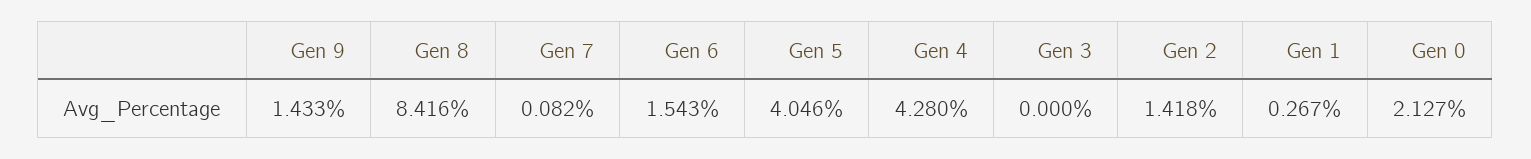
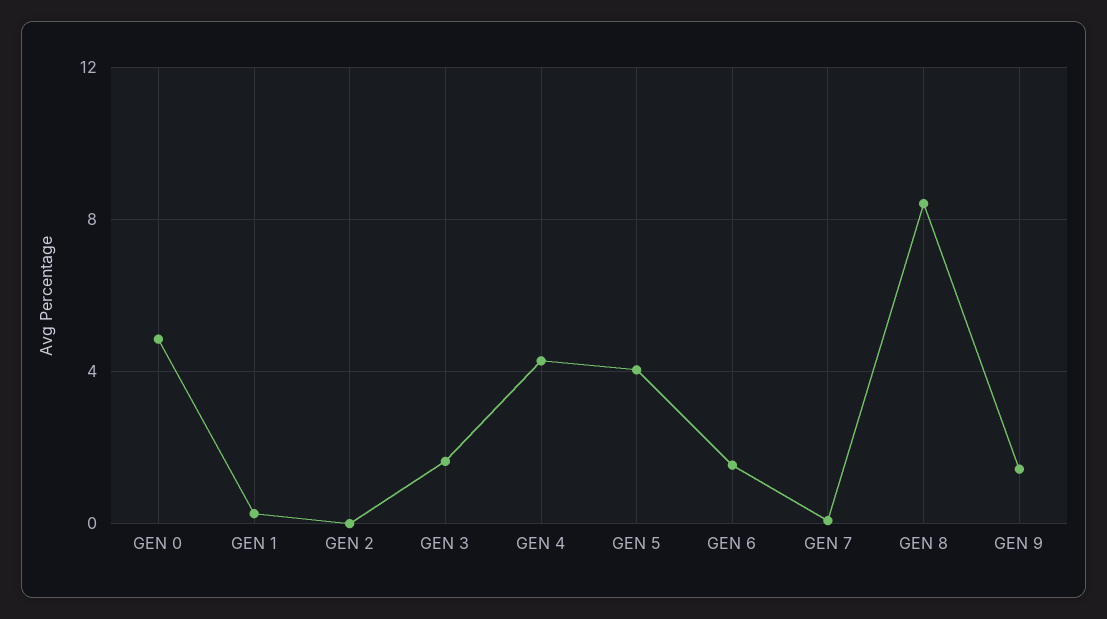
Gen 3: 0 -> 1.5
Gen 2: 1.418 -> 0
Gen 0: 2.127 -> 5

